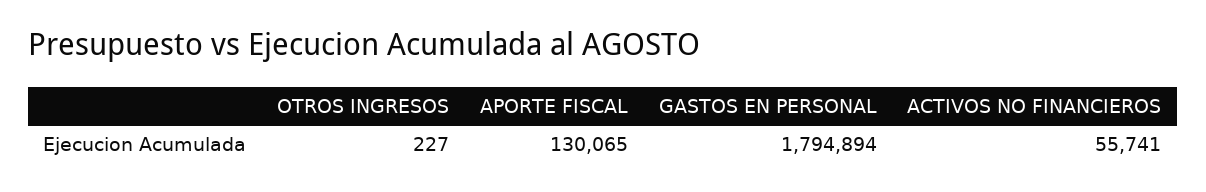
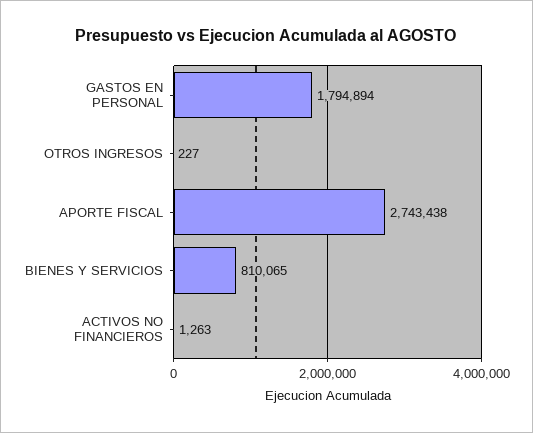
APORTE FISCAL: 130065 -> 2743438
ACTIVOS NO FINANCIEROS: 55741 -> 1263
BIENES Y SERVICIOS: none -> 810065

